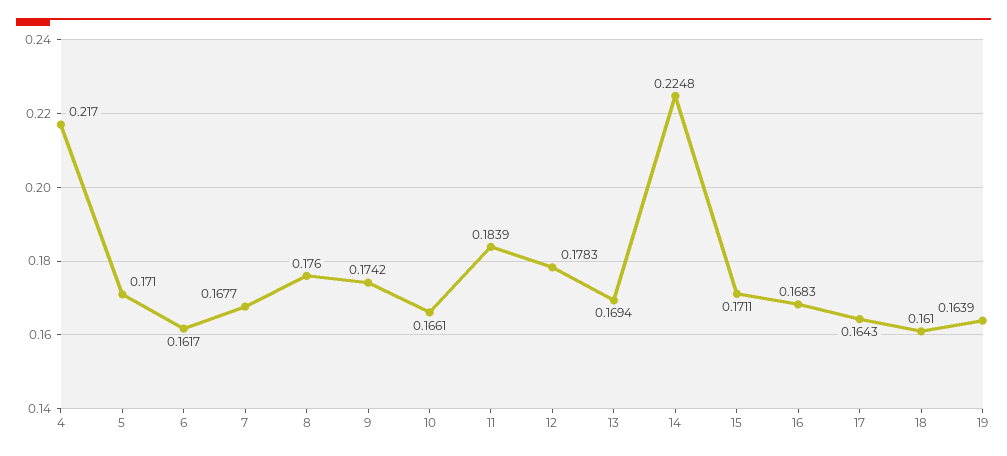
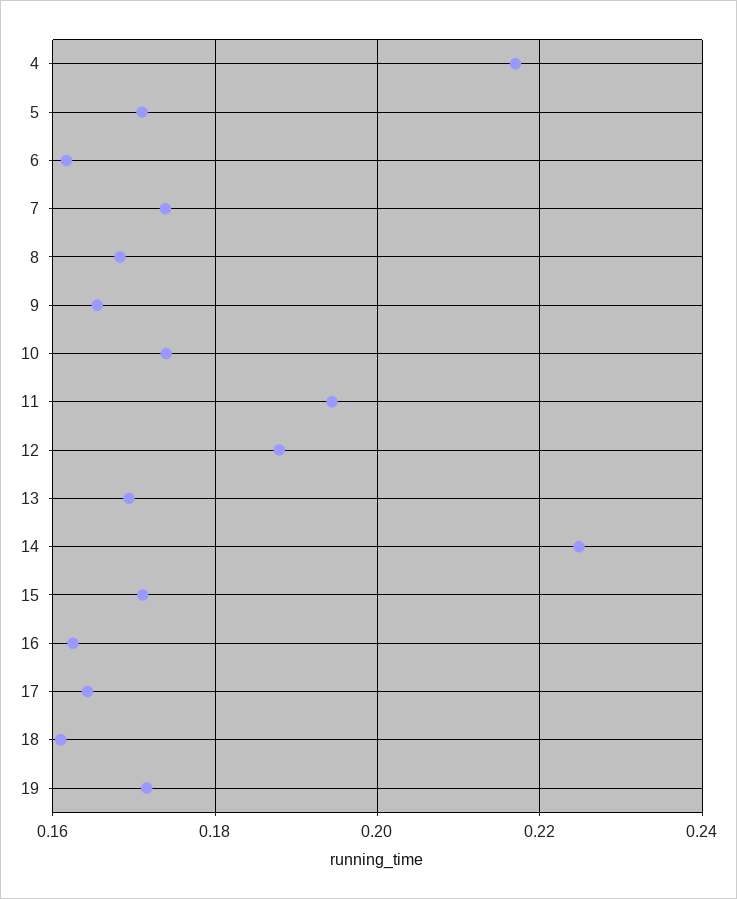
7: 0.1677 -> 0.174
8: 0.176 -> 0.168
9: 0.1742 -> 0.166
10: 0.1661 -> 0.174
11: 0.1839 -> 0.194
12: 0.1783 -> 0.188
16: 0.1683 -> 0.162
19: 0.1639 -> 0.172

